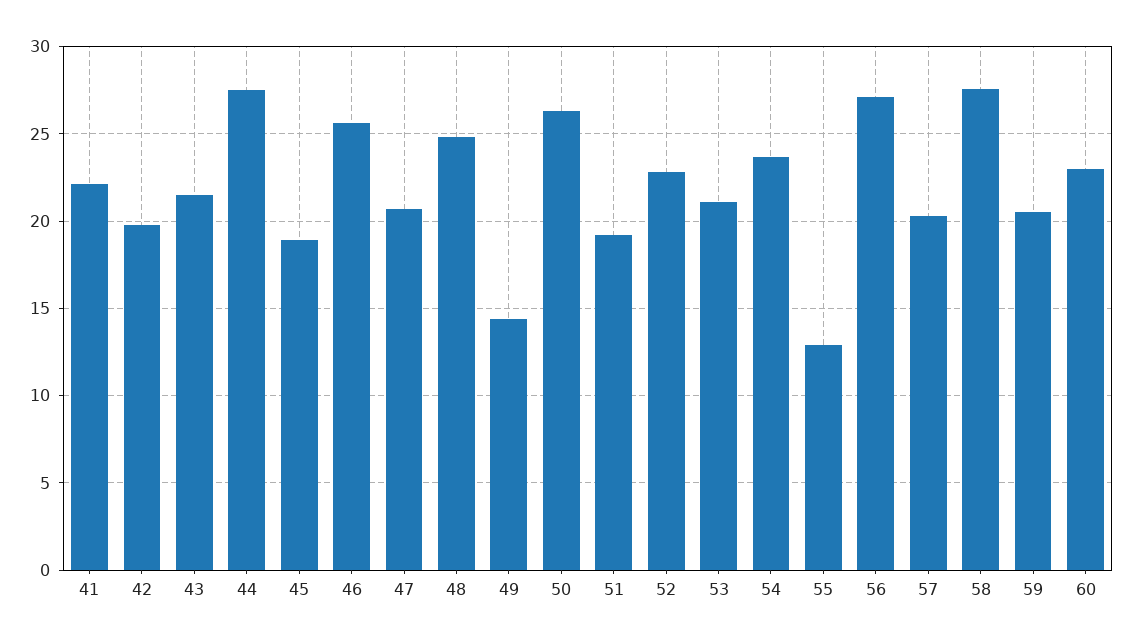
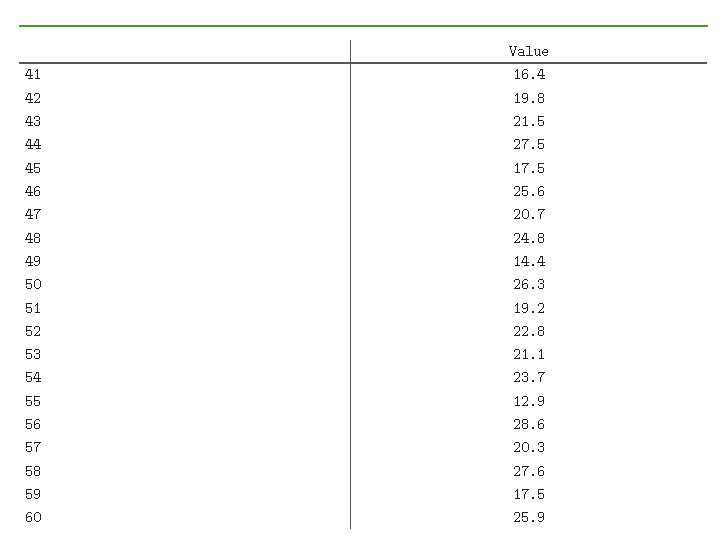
41: 22 -> 16.4
45: 19 -> 17.5
56: 27 -> 28.6
59: 20.5 -> 17.5
60: 23 -> 25.9

